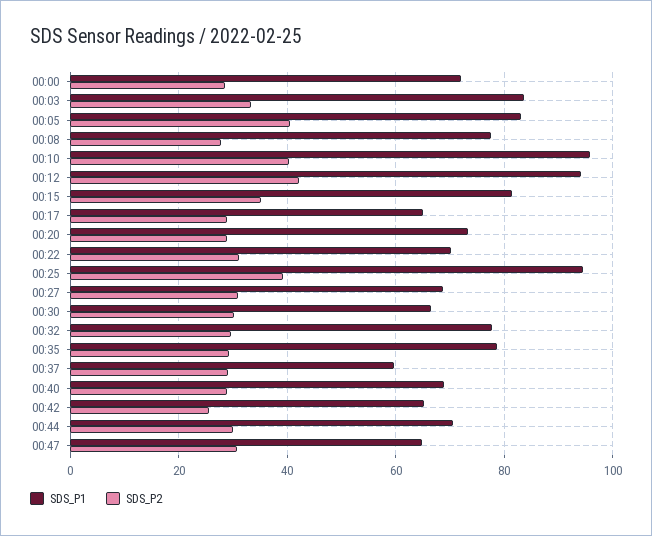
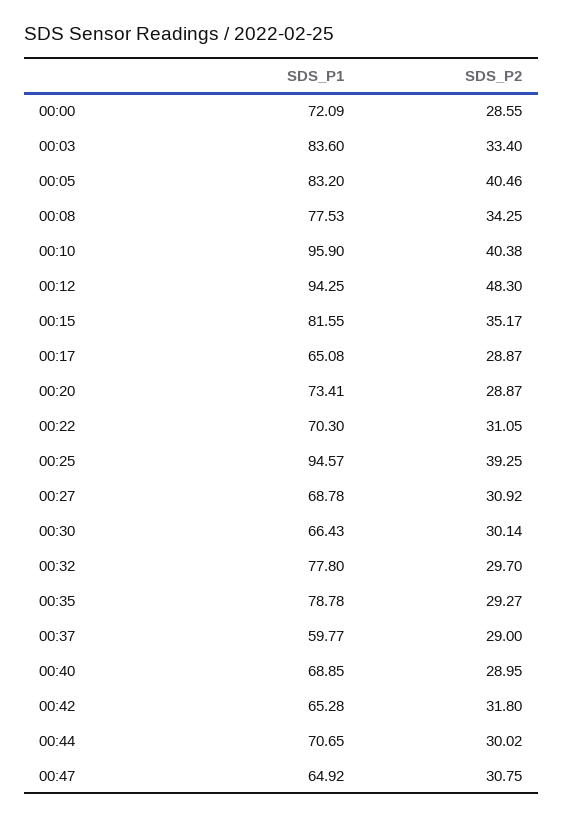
SDS_P2, 00:08: 28 -> 34.25
SDS_P2, 00:12: 42 -> 48.3
SDS_P2, 00:42: 26 -> 31.8

